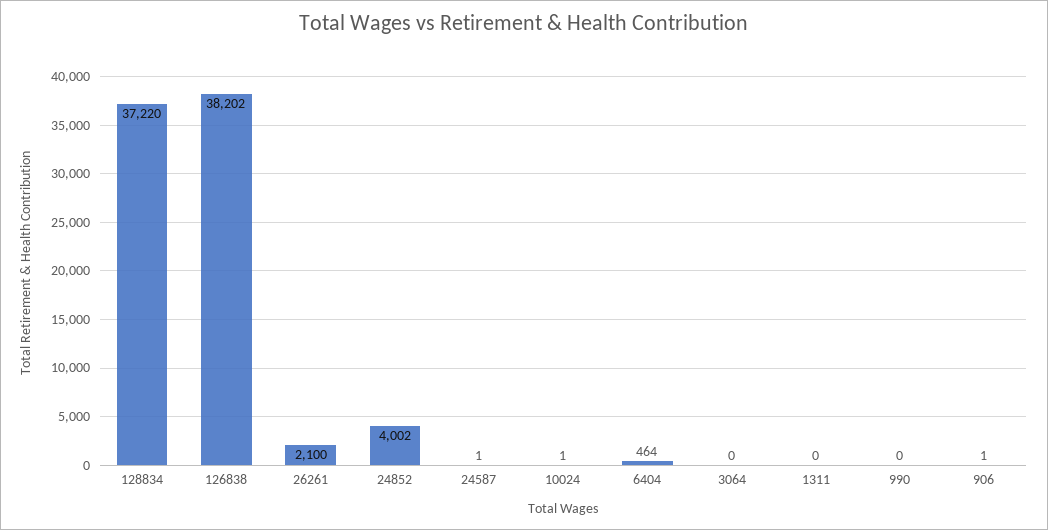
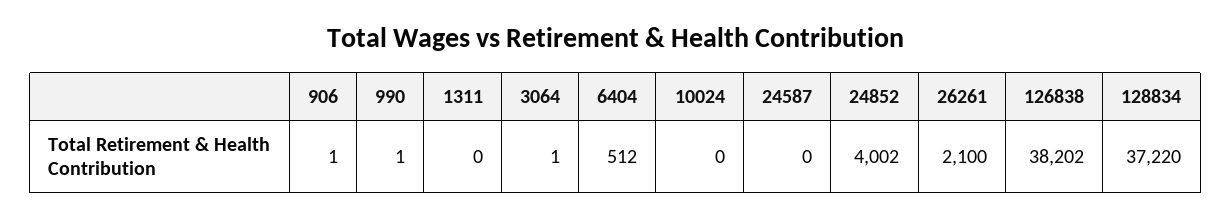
24587: 1 -> 0
10024: 1 -> 0
6404: 464 -> 512
3064: 0 -> 1
990: 0 -> 1

